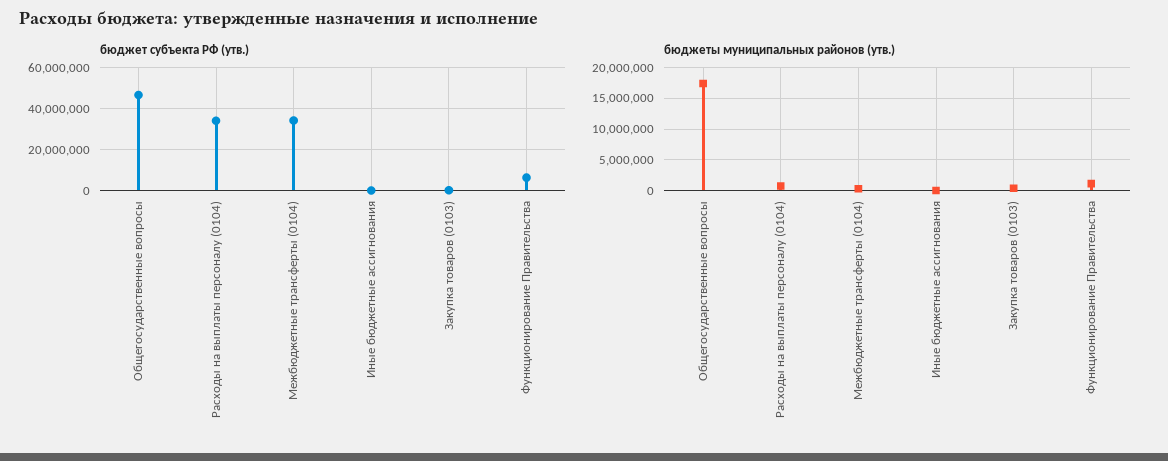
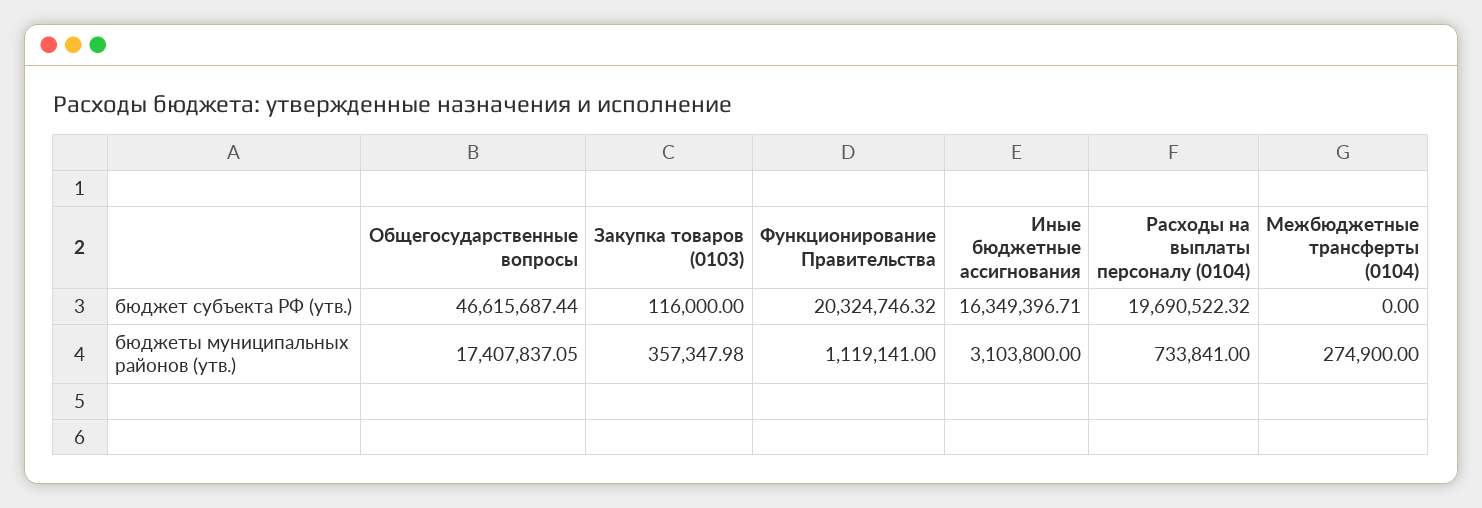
бюджет субъекта РФ (утв.), Расходы на выплаты персоналу (0104): 35000000 -> 19690522.32
бюджет субъекта РФ (утв.), Межбюджетные трансферты (0104): 35000000 -> 0
бюджет субъекта РФ (утв.), Иные бюджетные ассигнования: 0 -> 16349396.71
бюджет субъекта РФ (утв.), Функционирование Правительства: 5000000 -> 20324746.32
бюджеты муниципальных районов (утв.), Иные бюджетные ассигнования: 0 -> 3103800

